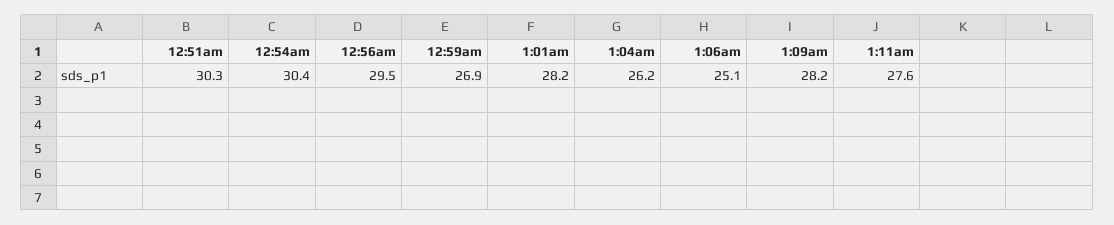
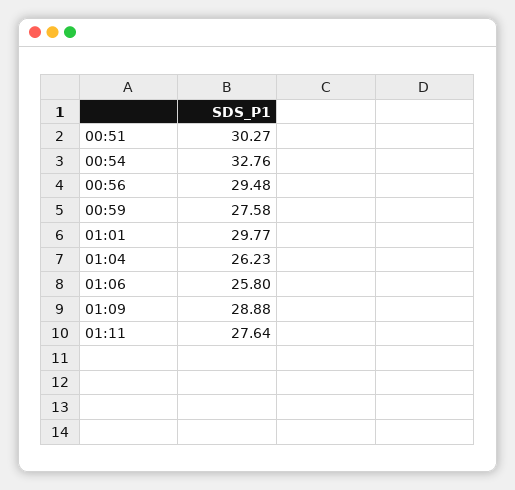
12:54am: 30.4 -> 32.76
12:59am: 26.9 -> 27.58
1:01am: 28.2 -> 29.77
1:06am: 25.1 -> 25.8
1:09am: 28.2 -> 28.88

